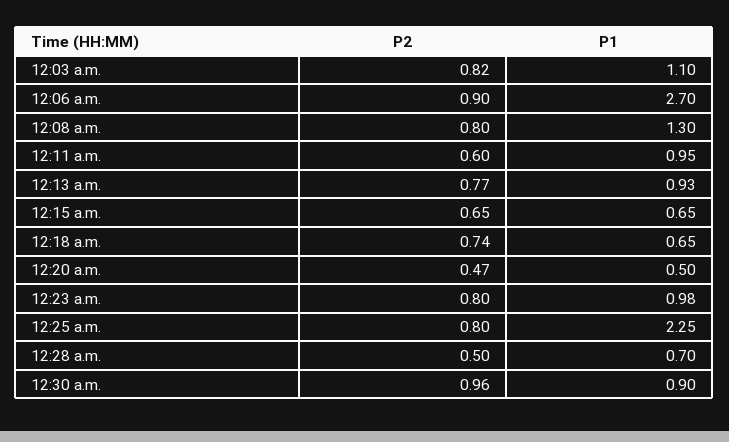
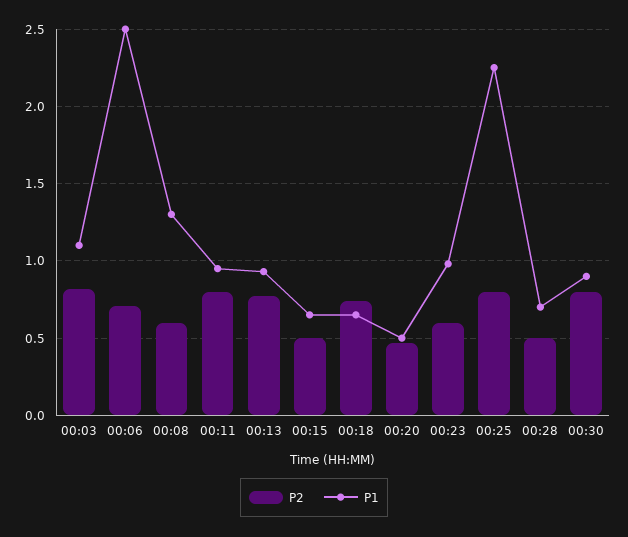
P2, 12:06 a.m.: 0.9 -> 0.7
P1, 12:06 a.m.: 2.7 -> 2.5
P2, 12:08 a.m.: 0.8 -> 0.6
P2, 12:11 a.m.: 0.6 -> 0.8
P2, 12:15 a.m.: 0.65 -> 0.5
P2, 12:23 a.m.: 0.8 -> 0.6
P2, 12:30 a.m.: 0.96 -> 0.8

